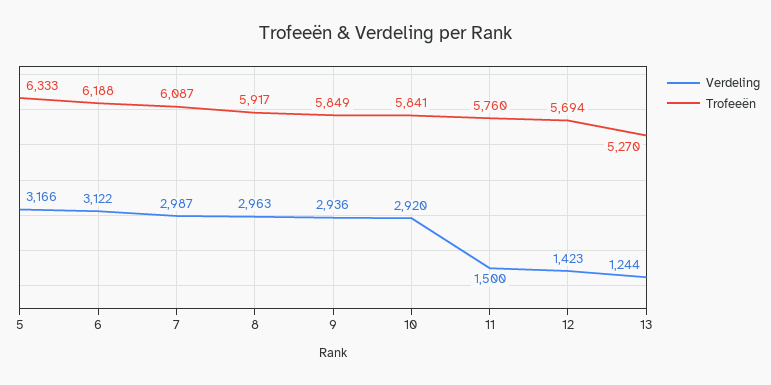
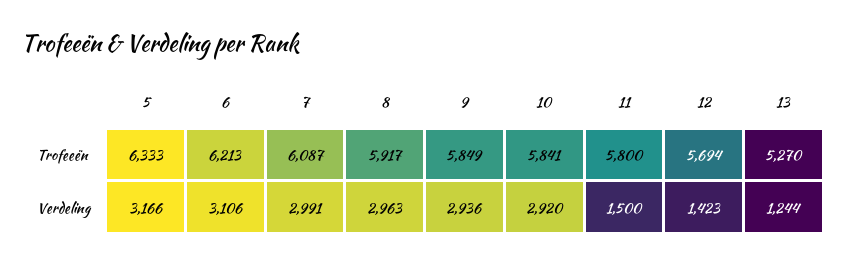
Verdeling, 6: 3122 -> 3106
Trofeeën, 6: 6188 -> 6213
Verdeling, 7: 2987 -> 2991
Trofeeën, 11: 5760 -> 5800

